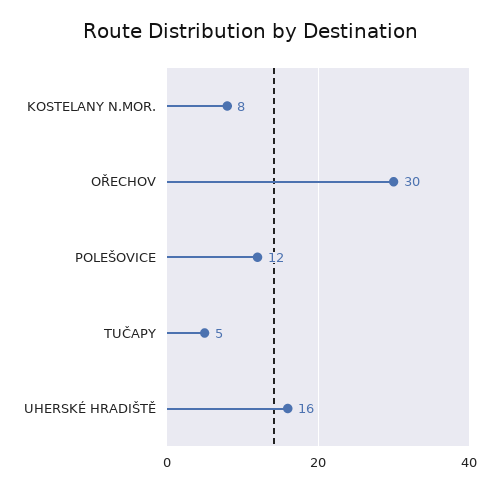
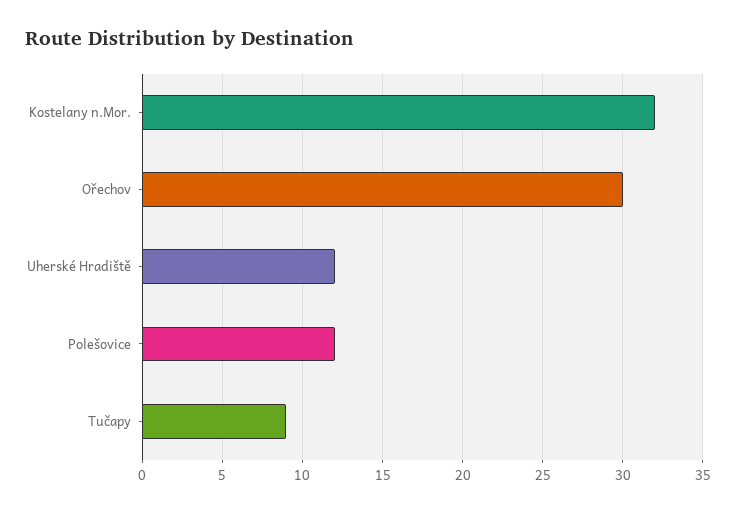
KOSTELANY N.MOR.: 8 -> 32
TUČAPY: 5 -> 9
UHERSKÉ HRADIŠTĚ: 16 -> 12

